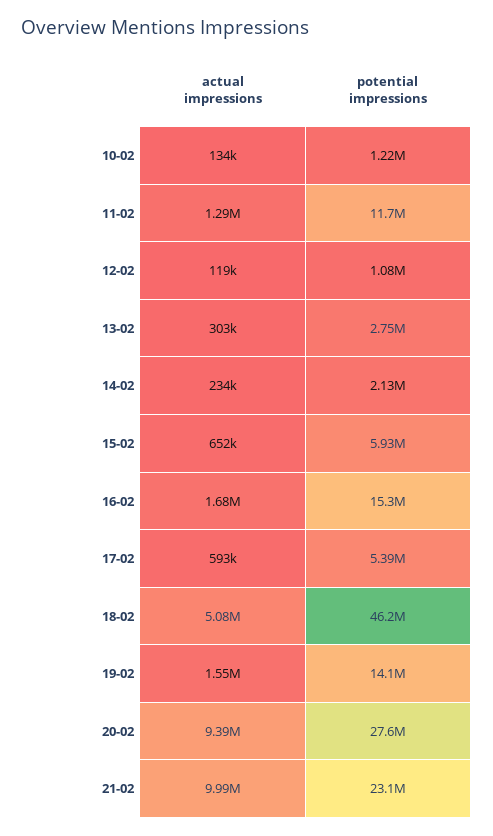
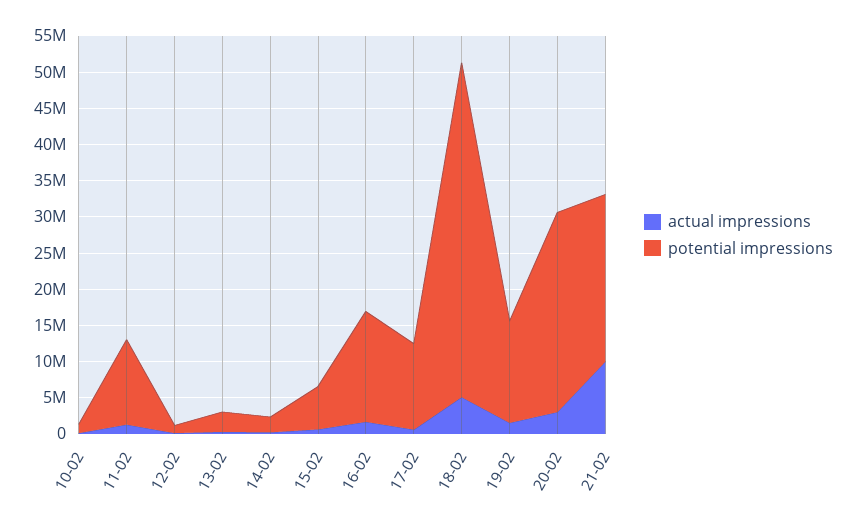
potential impressions, 17-02: 5390000 -> 12500000
actual impressions, 20-02: 9390000 -> 2500000

